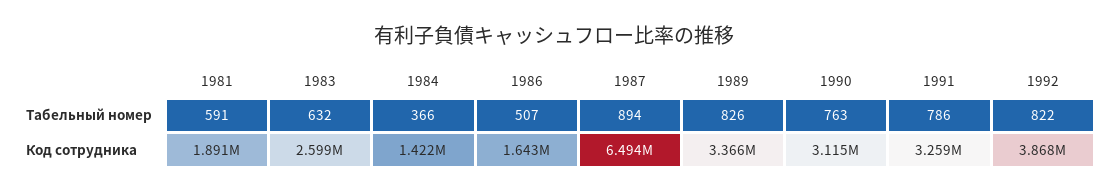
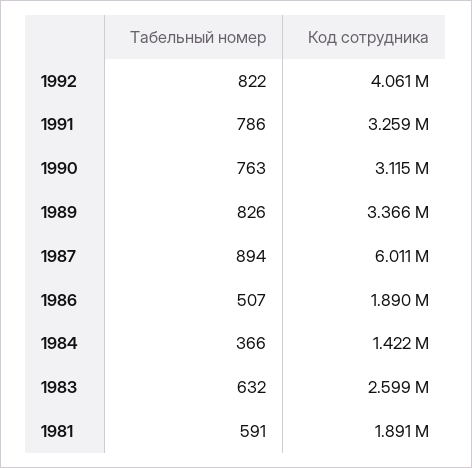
1986, Код сотрудника: 1643000 -> 1890000
1987, Код сотрудника: 6494000 -> 6011000
1992, Код сотрудника: 3868000 -> 4061000

